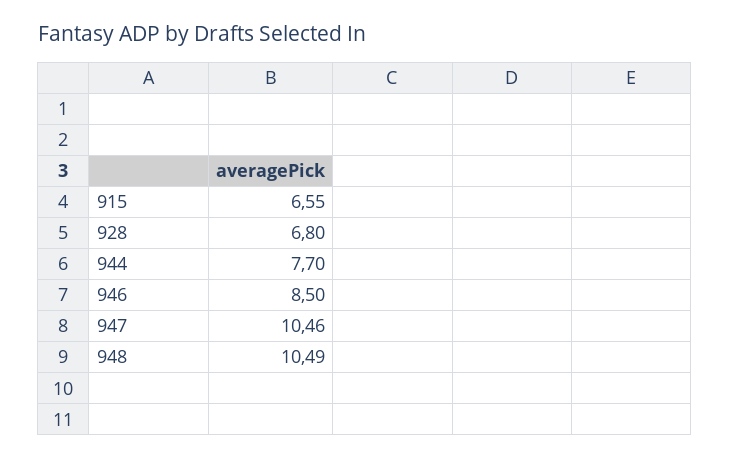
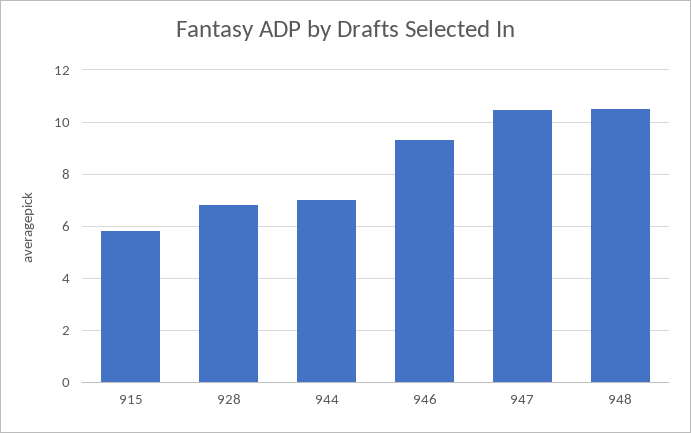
915: 6.55 -> 5.75
944: 7.7 -> 7
946: 8.5 -> 9.25

